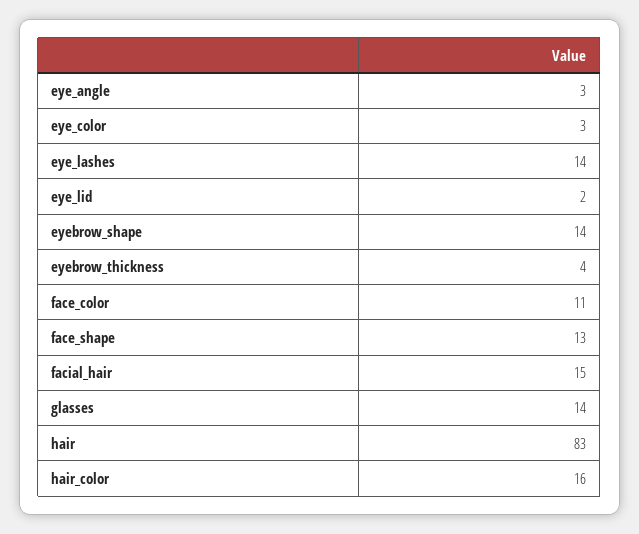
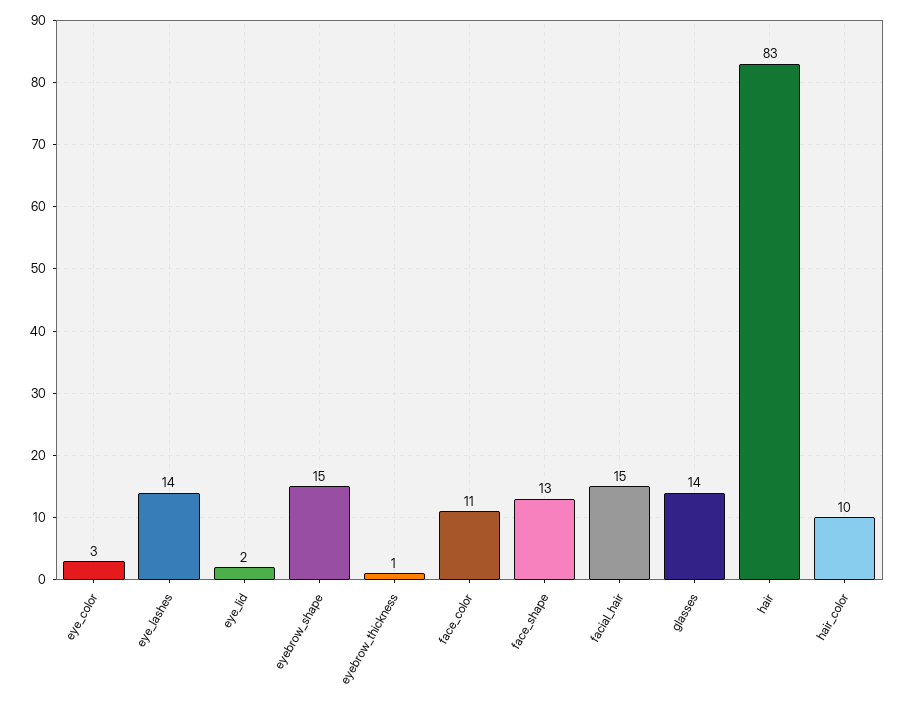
eye_angle: 3 -> none
eyebrow_shape: 14 -> 15
eyebrow_thickness: 4 -> 1
hair_color: 16 -> 10

